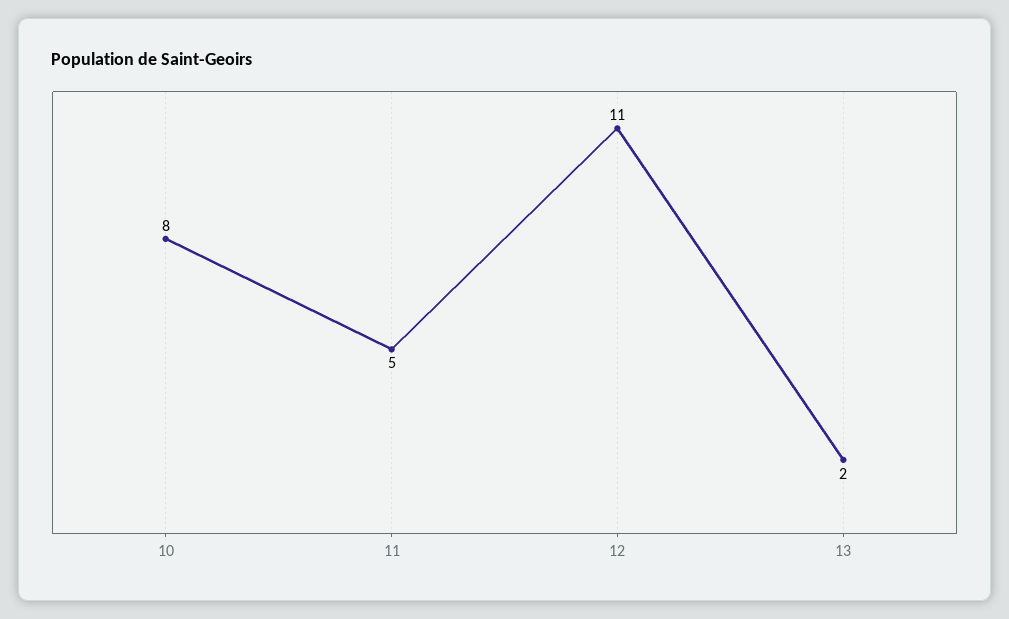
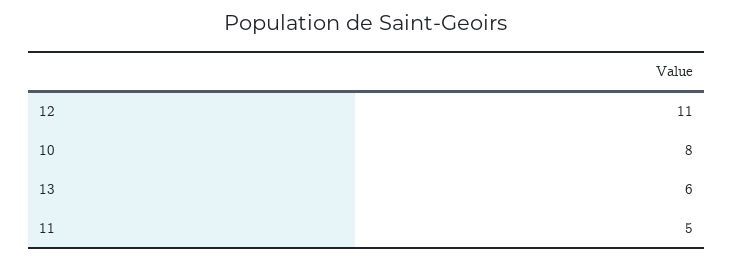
13: 2 -> 6

